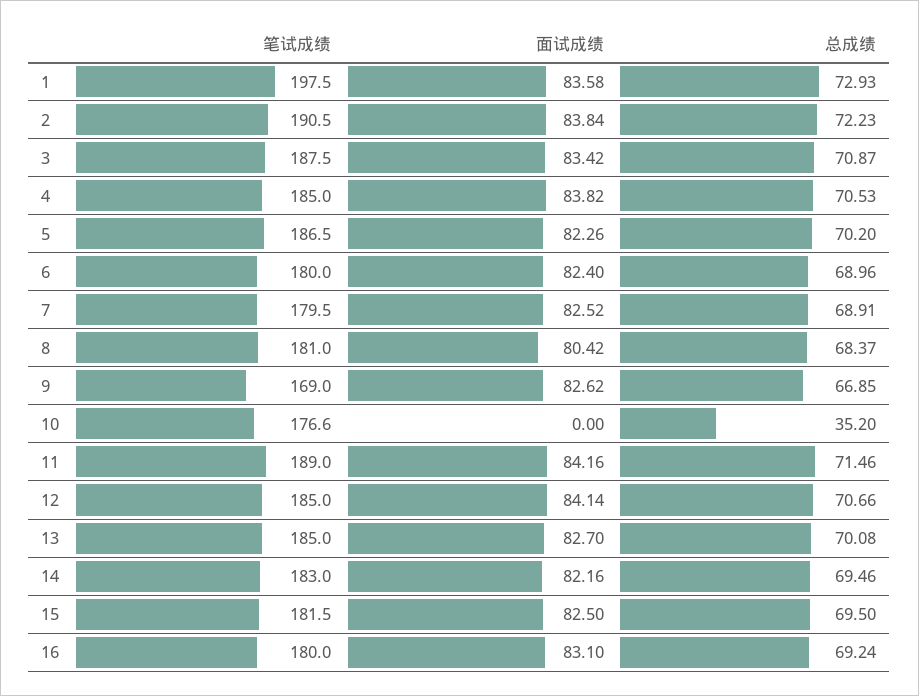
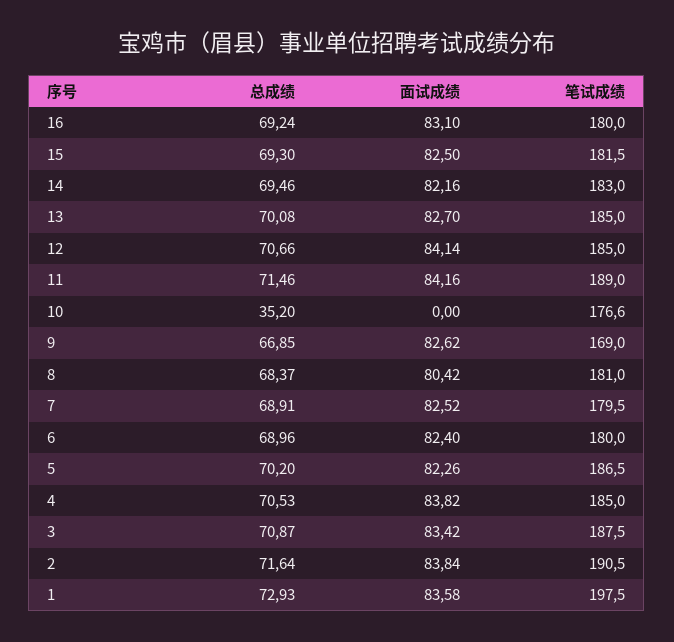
总成绩, 2: 72.23 -> 71.64
总成绩, 15: 69.5 -> 69.3

